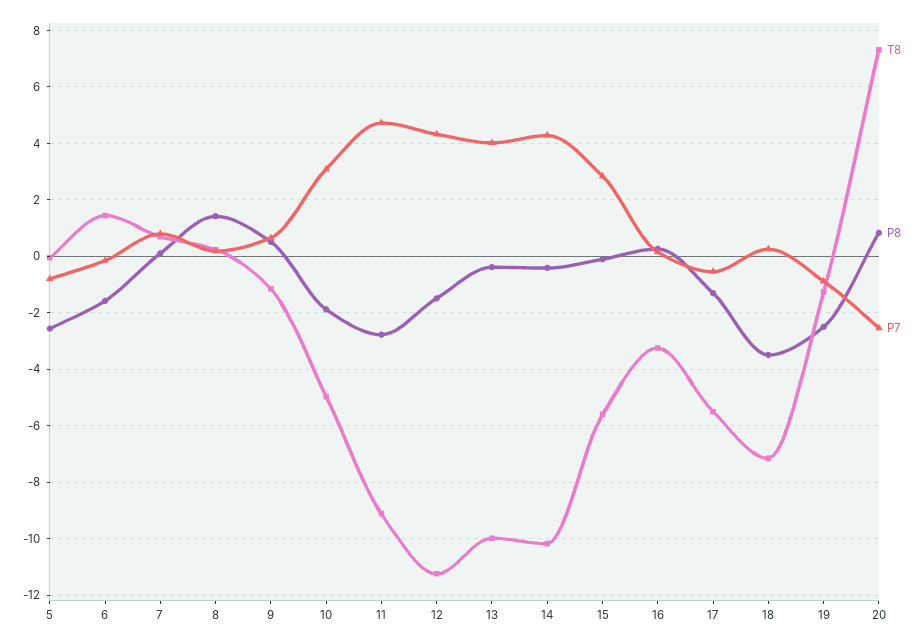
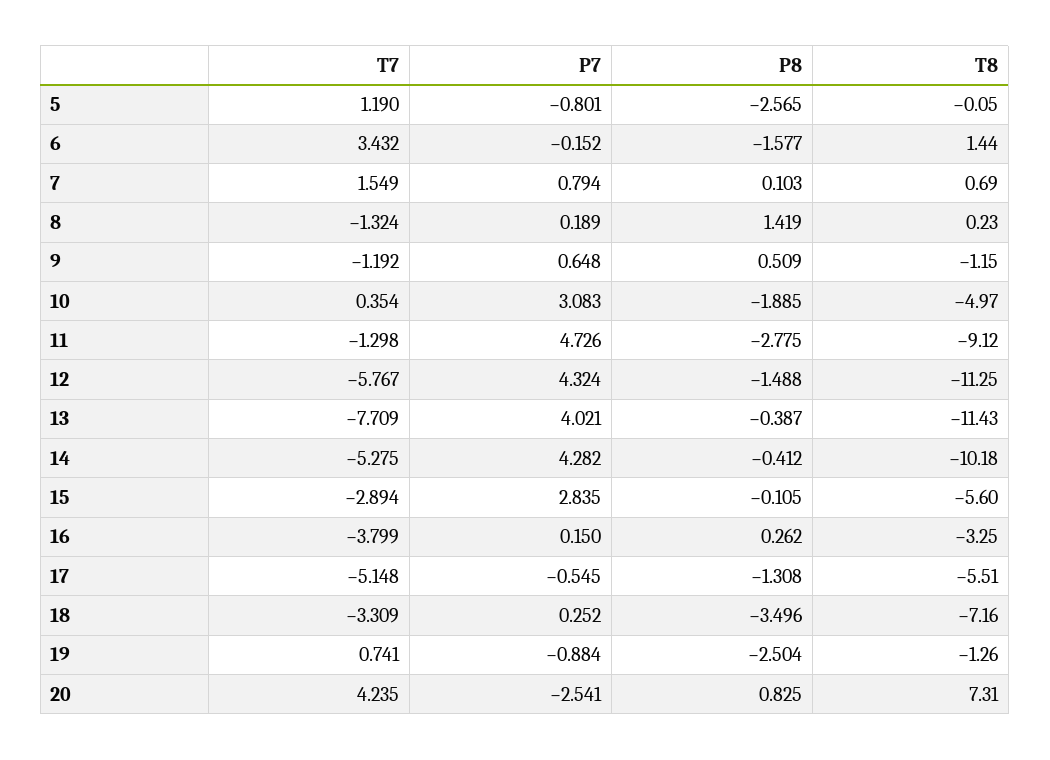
T8, 13: -10 -> -11.43
T7, 5: none -> 1.19
T7, 6: none -> 3.432
T7, 7: none -> 1.549
T7, 8: none -> -1.324
T7, 9: none -> -1.192
T7, 10: none -> 0.354
T7, 11: none -> -1.298
T7, 12: none -> -5.767
T7, 13: none -> -7.709
T7, 14: none -> -5.275
T7, 15: none -> -2.894
T7, 16: none -> -3.799
T7, 17: none -> -5.148
T7, 18: none -> -3.309
T7, 19: none -> 0.741
T7, 20: none -> 4.235

